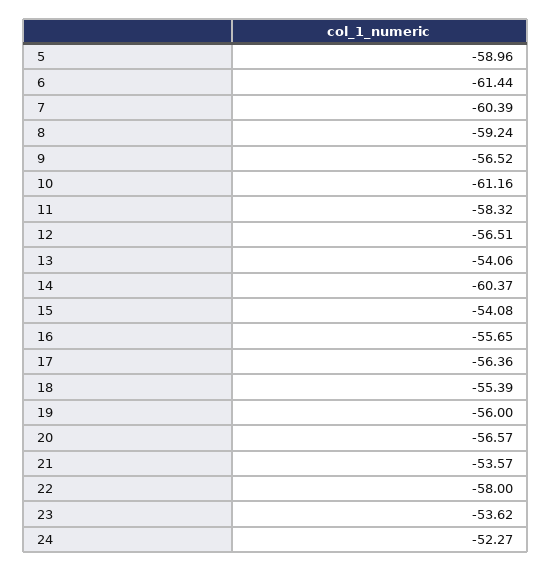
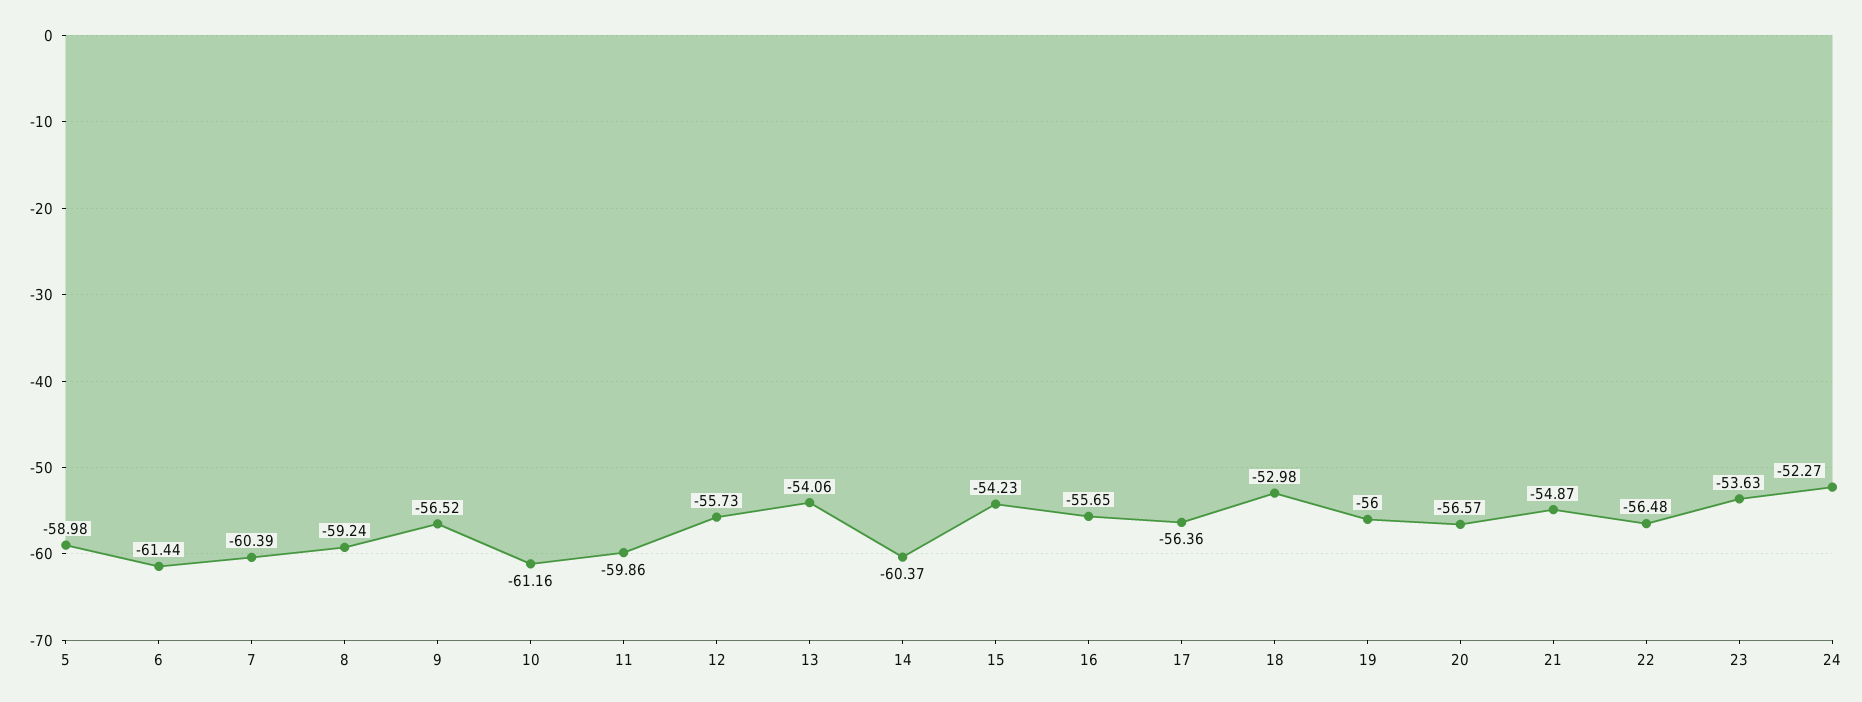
5: -58.96 -> -58.98
11: -58.32 -> -59.86
12: -56.51 -> -55.73
15: -54.08 -> -54.23
18: -55.39 -> -52.98
21: -53.57 -> -54.87
22: -58 -> -56.48
23: -53.62 -> -53.63

